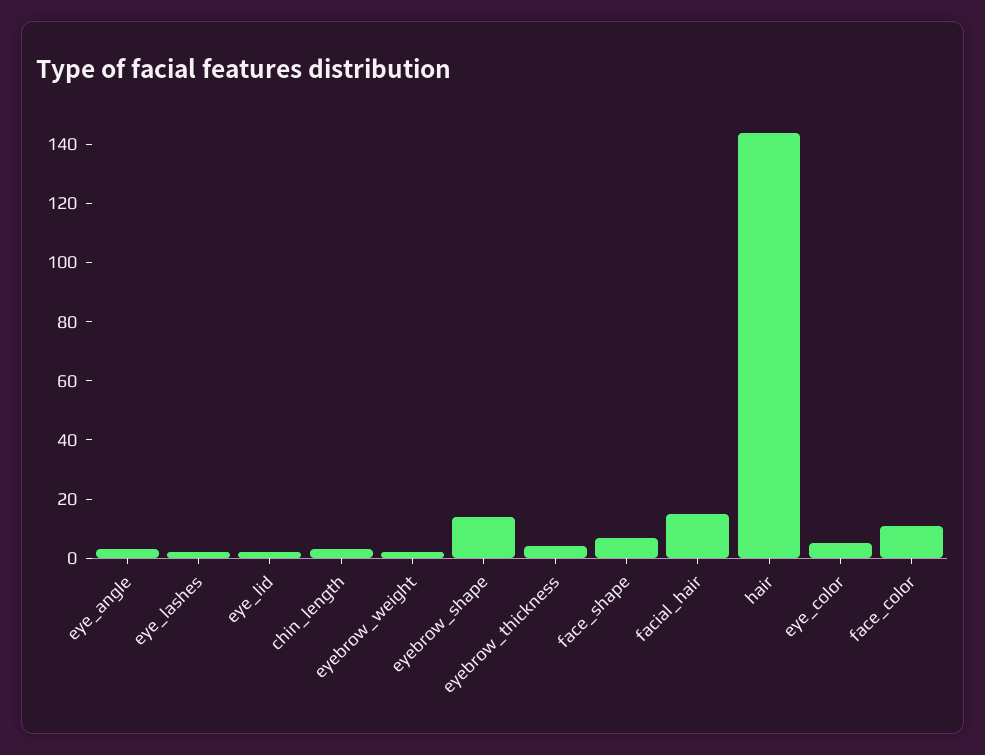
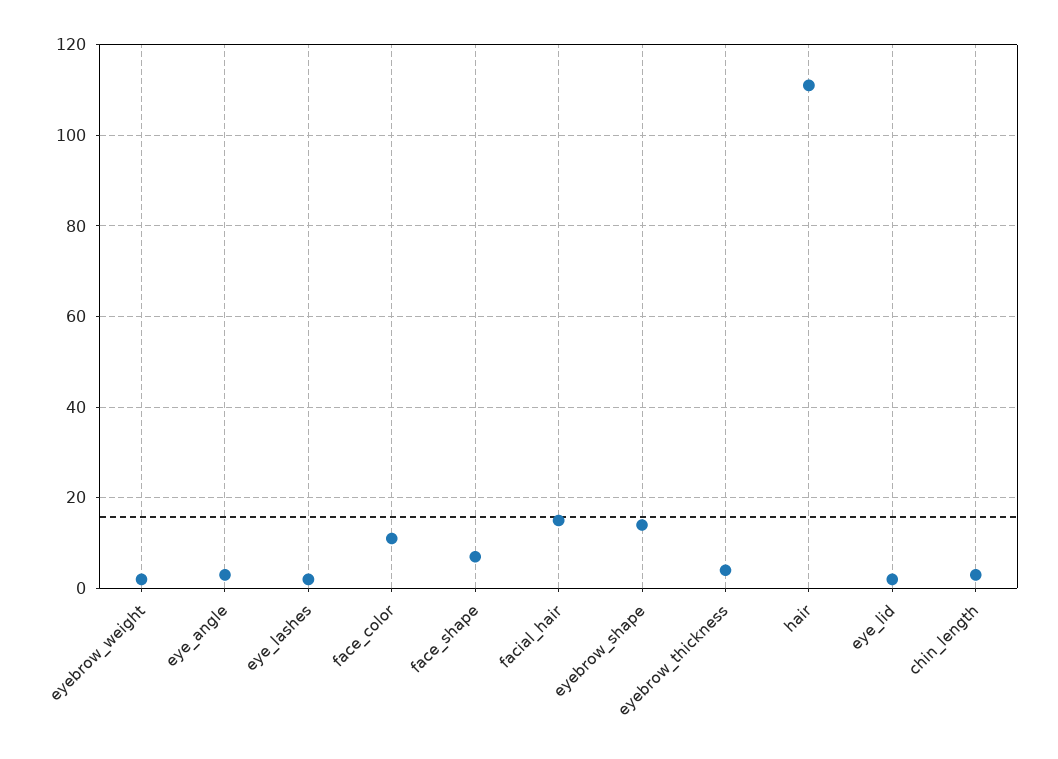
hair: 145 -> 110
eye_color: 5 -> none

